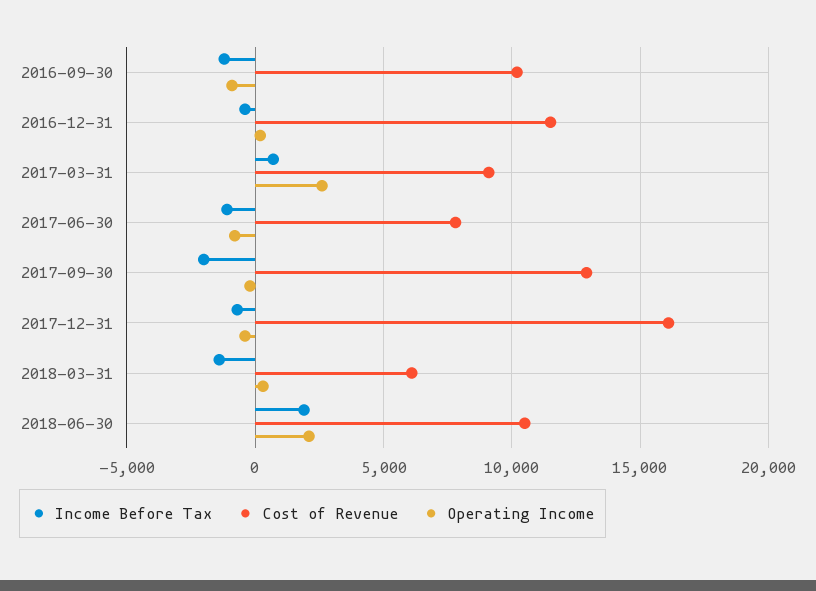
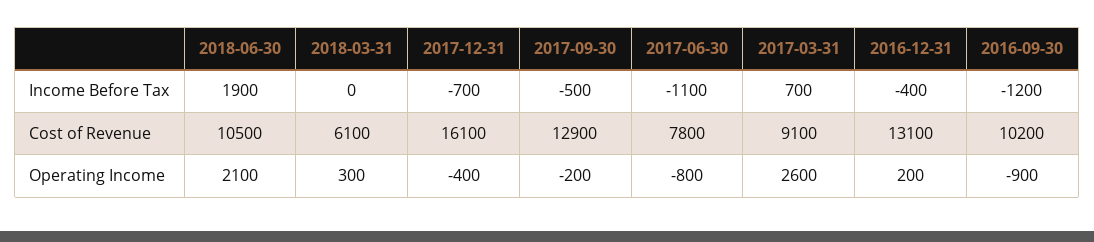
Cost of Revenue, 2016-12-31: 11500 -> 13100
Income Before Tax, 2017-09-30: -2000 -> -500
Income Before Tax, 2018-03-31: -1500 -> 0

